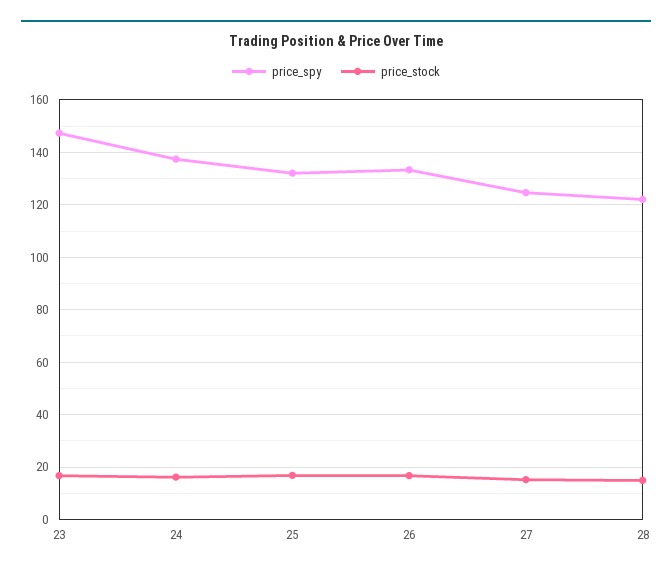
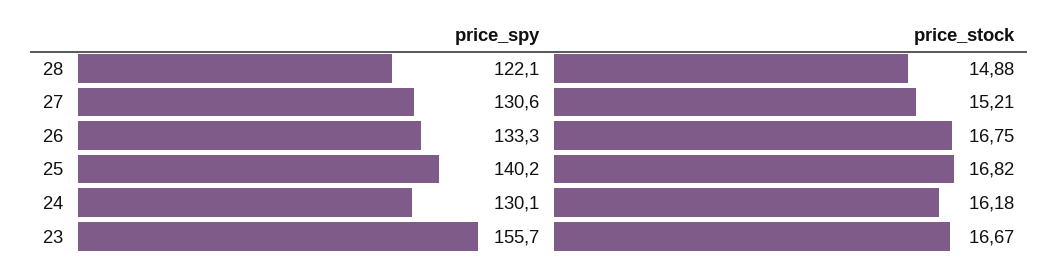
price_spy, 23: 147.5 -> 155.7
price_spy, 24: 137.5 -> 130.1
price_spy, 25: 132.5 -> 140.2
price_spy, 27: 125 -> 130.6

